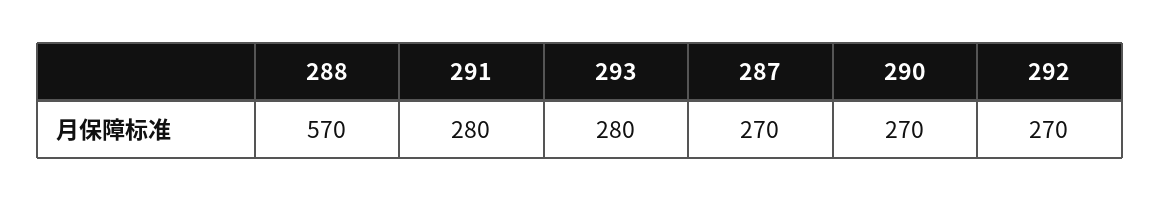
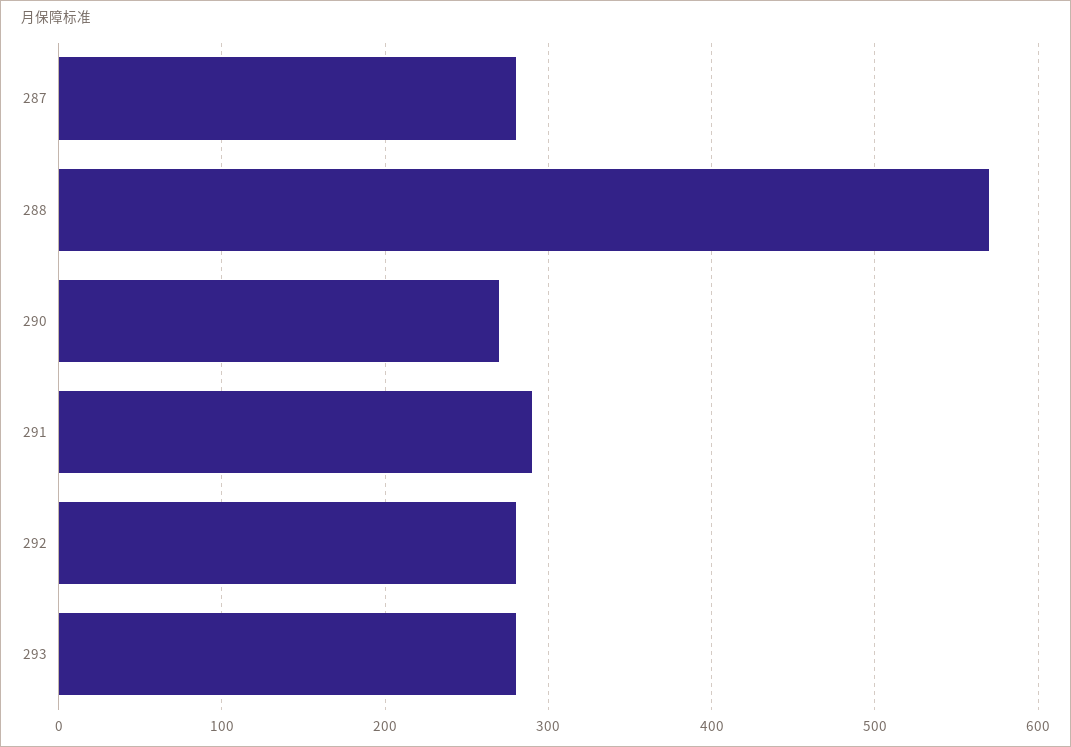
291: 280 -> 290
287: 270 -> 280
292: 270 -> 280

